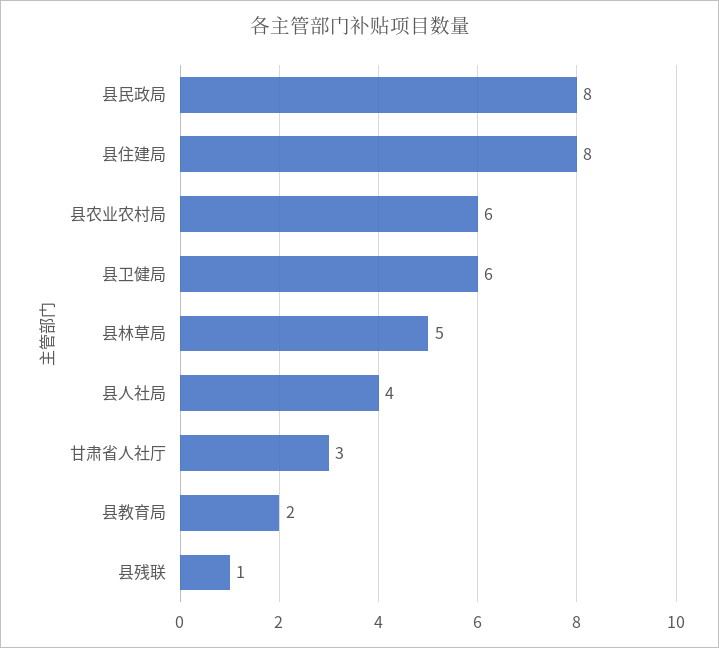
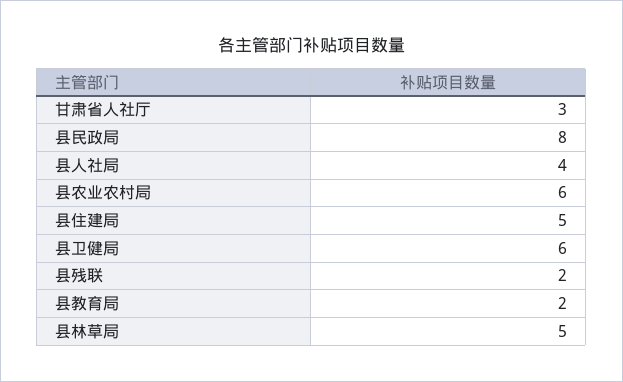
县住建局: 8 -> 5
县残联: 1 -> 2

